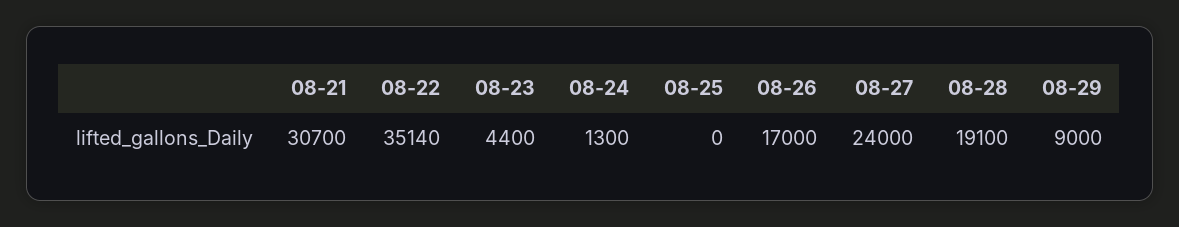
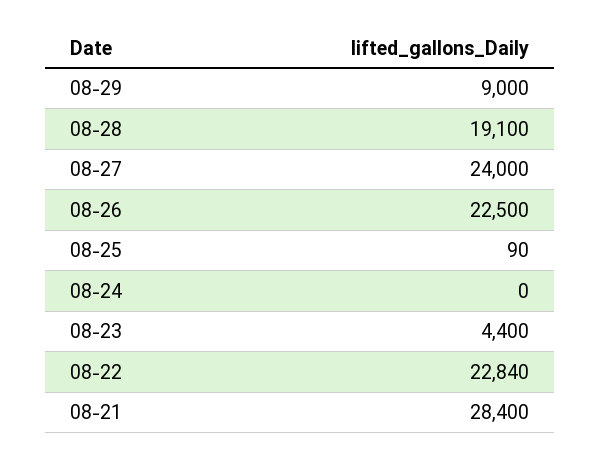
08-21: 30700 -> 28400
08-22: 35140 -> 22840
08-24: 1300 -> 0
08-25: 0 -> 90
08-26: 17000 -> 22500

